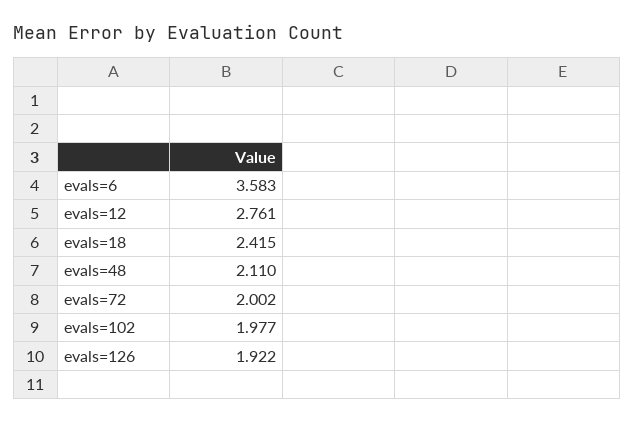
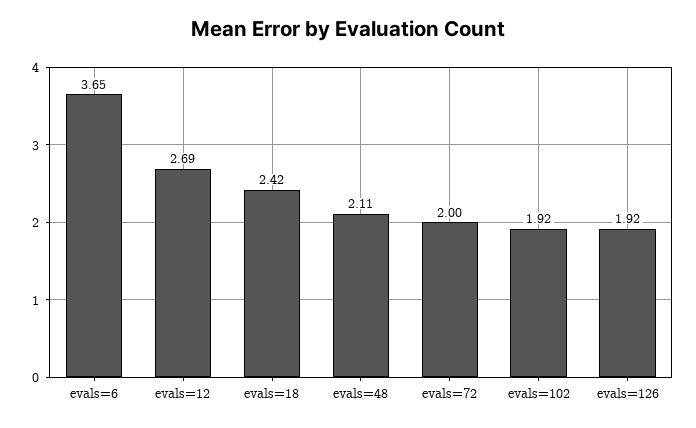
evals=6: 3.583 -> 3.65
evals=12: 2.761 -> 2.69
evals=102: 1.977 -> 1.92

